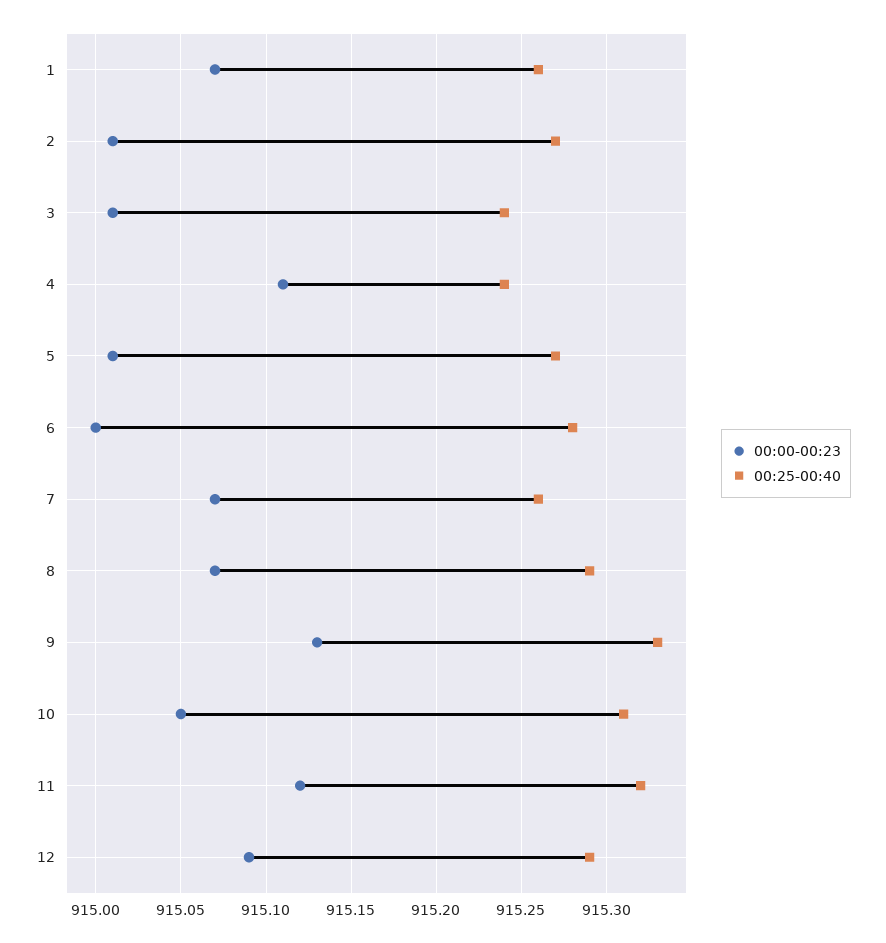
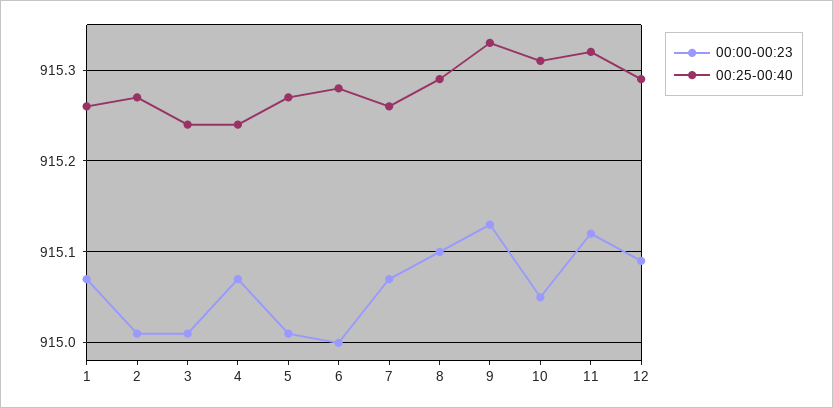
00:00-00:23, 4: 915.11 -> 915.07
00:00-00:23, 8: 915.07 -> 915.1

